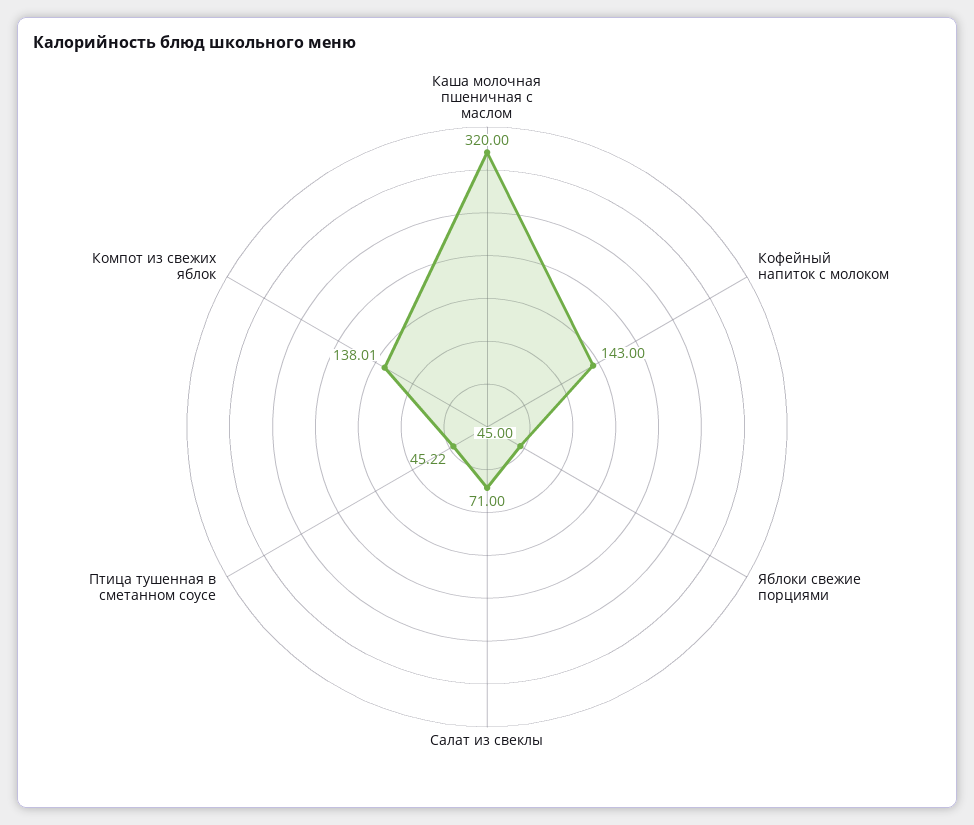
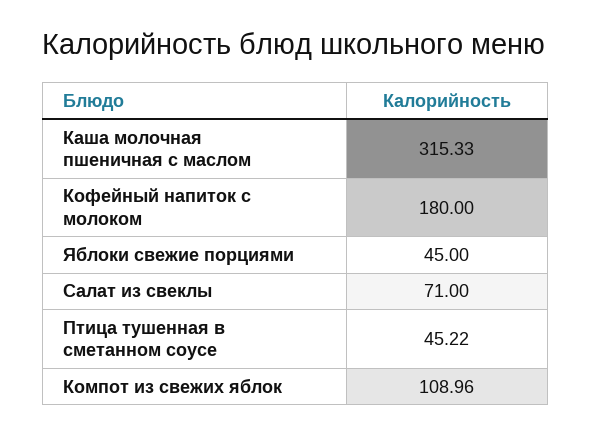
Каша молочная пшеничная с маслом: 320 -> 315.33
Кофейный напиток с молоком: 143 -> 180
Компот из свежих яблок: 138.01 -> 108.96

